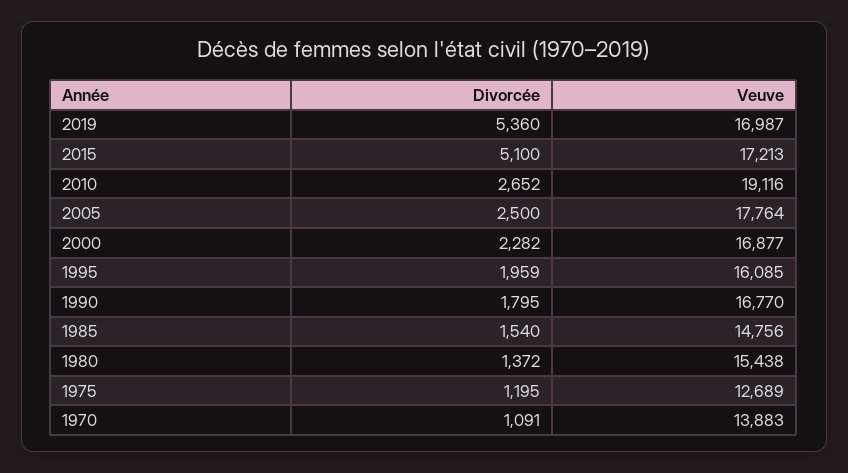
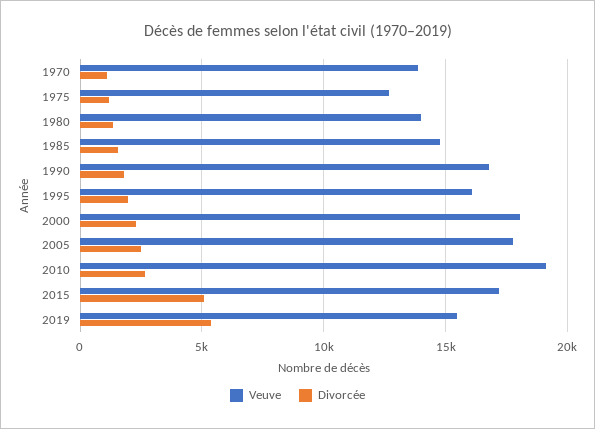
Veuve, 2019: 16987 -> 15500
Veuve, 2000: 16877 -> 18000
Veuve, 1980: 15438 -> 14000

